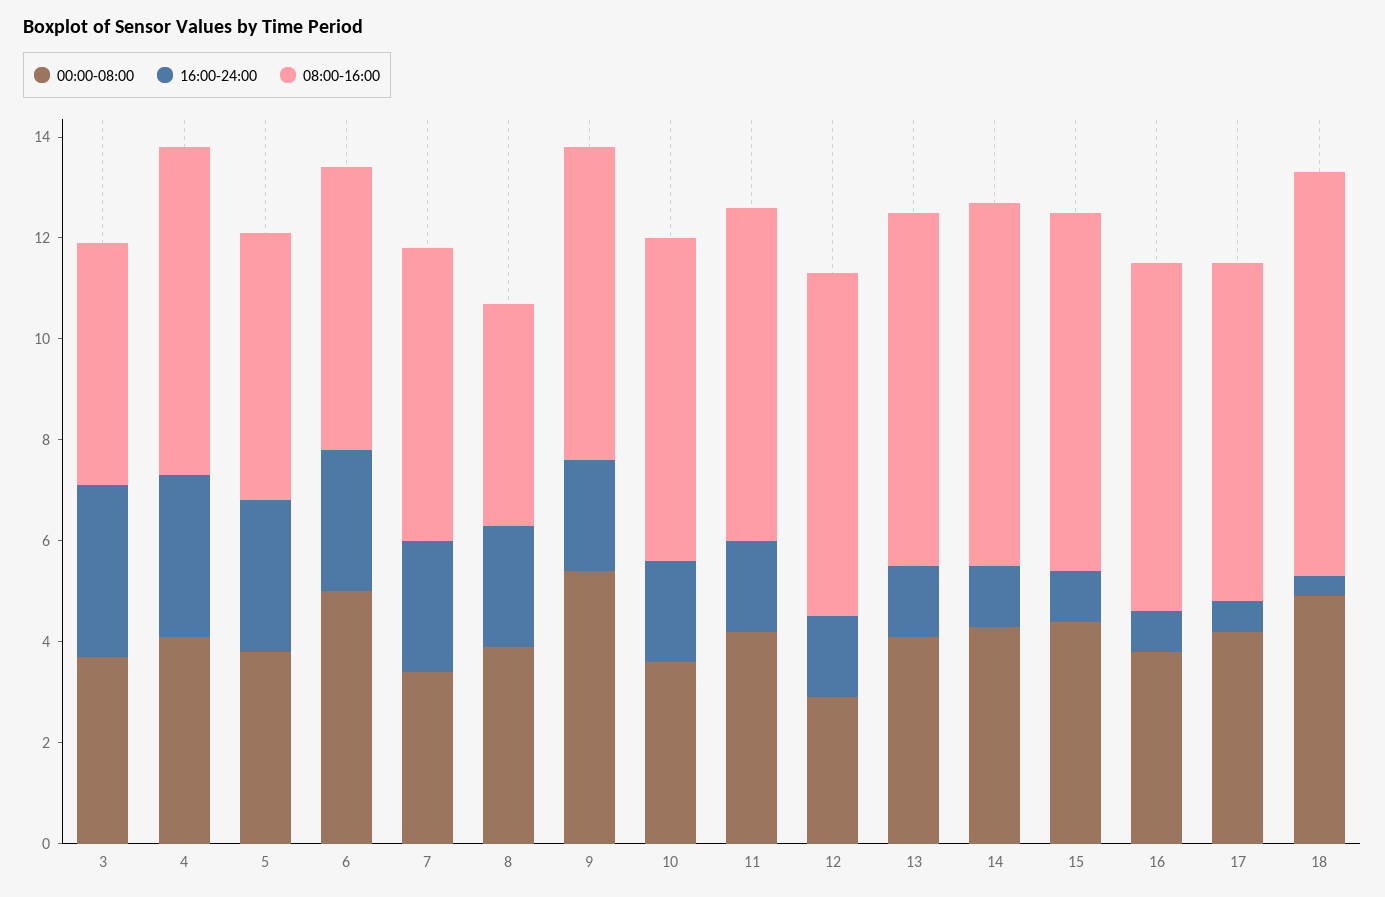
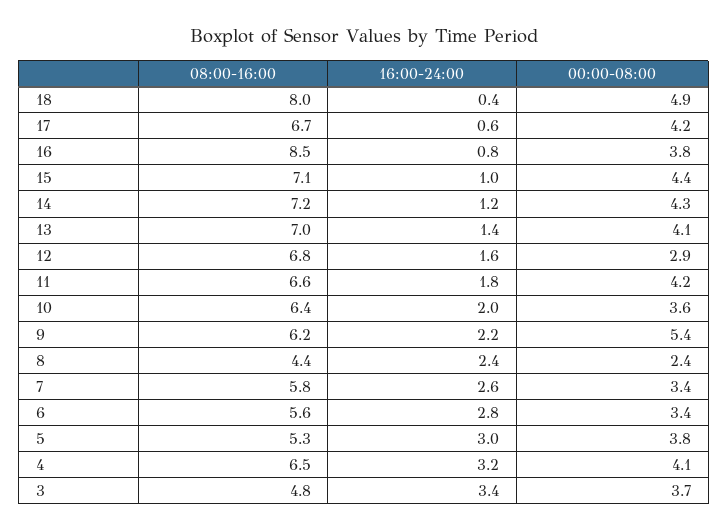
00:00-08:00, 6: 5 -> 3.4
00:00-08:00, 8: 4 -> 2.4
08:00-16:00, 16: 7 -> 8.5

